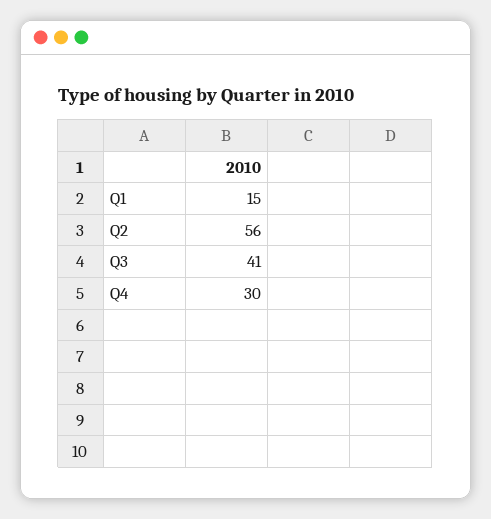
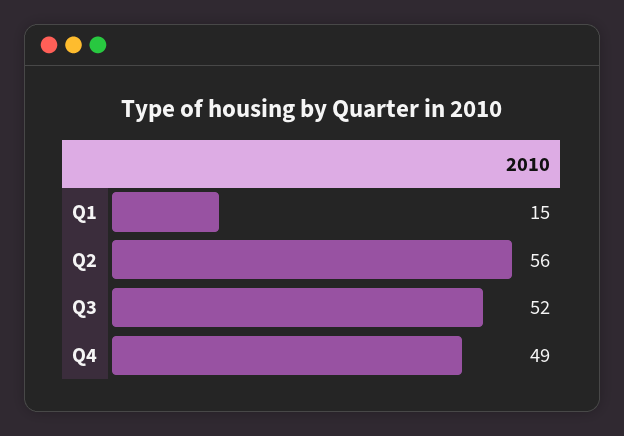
Q3: 41 -> 52
Q4: 30 -> 49

